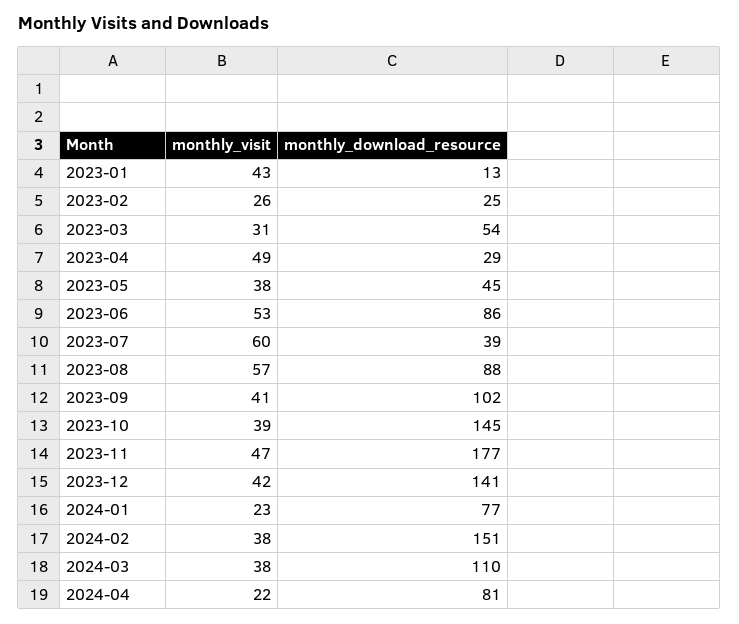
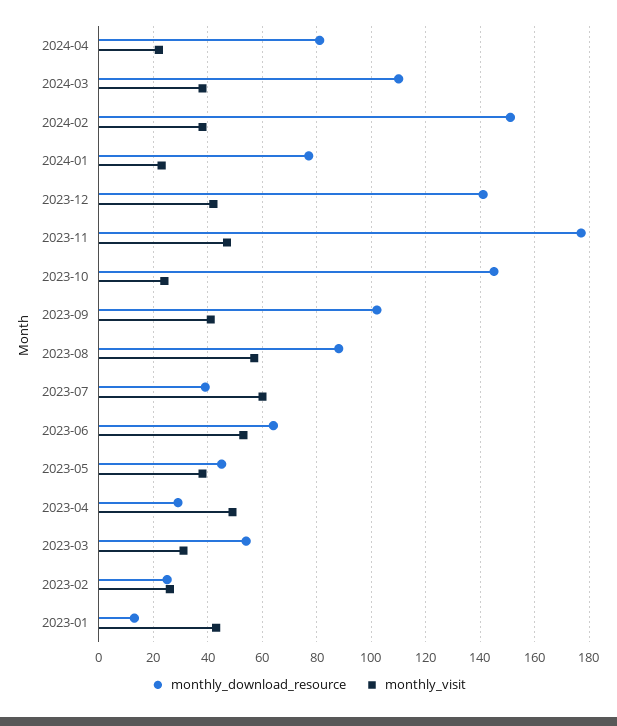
monthly_download_resource, 2023-06: 86 -> 65
monthly_visit, 2023-10: 39 -> 25

